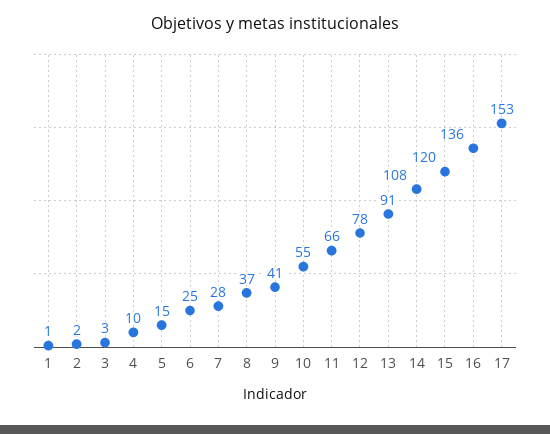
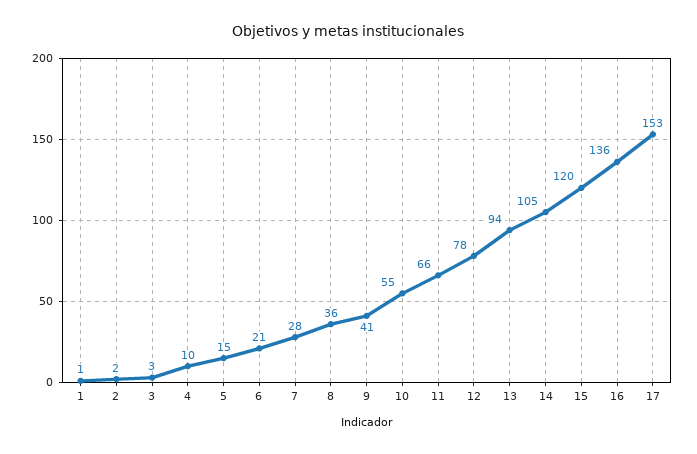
6: 25 -> 21
8: 37 -> 36
13: 91 -> 94
14: 108 -> 105

